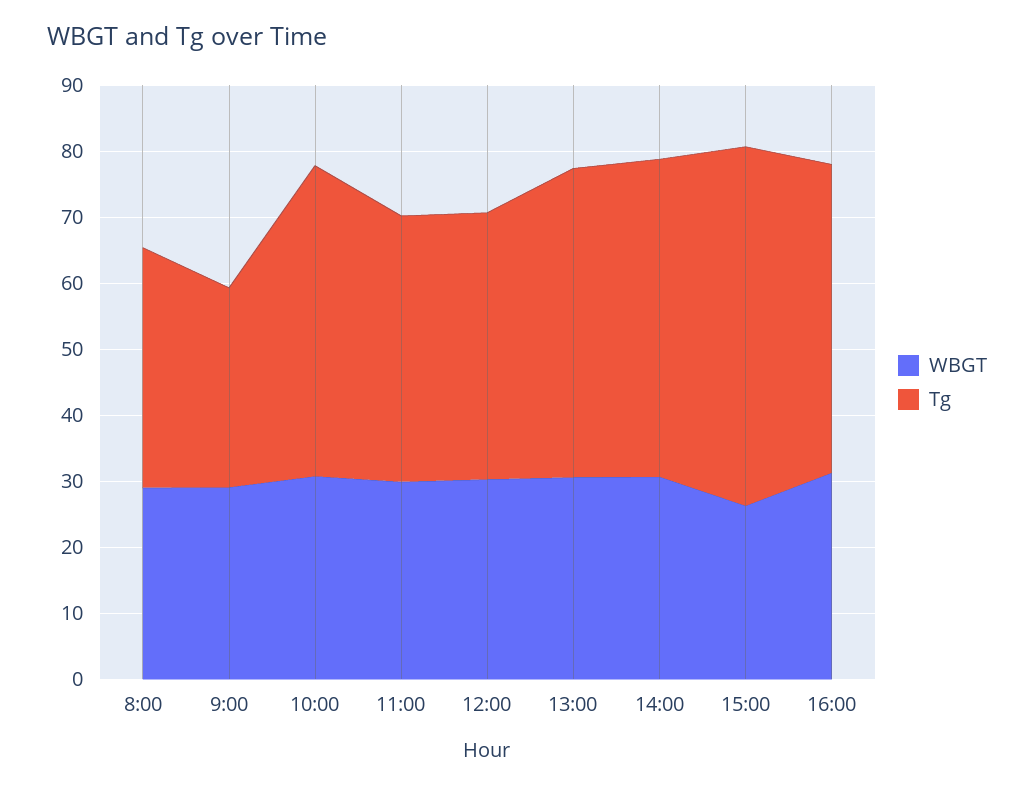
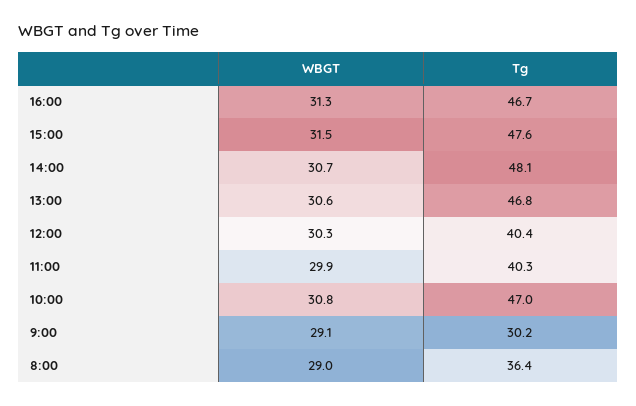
WBGT, 15:00: 26 -> 31.5
Tg, 15:00: 54 -> 47.6

